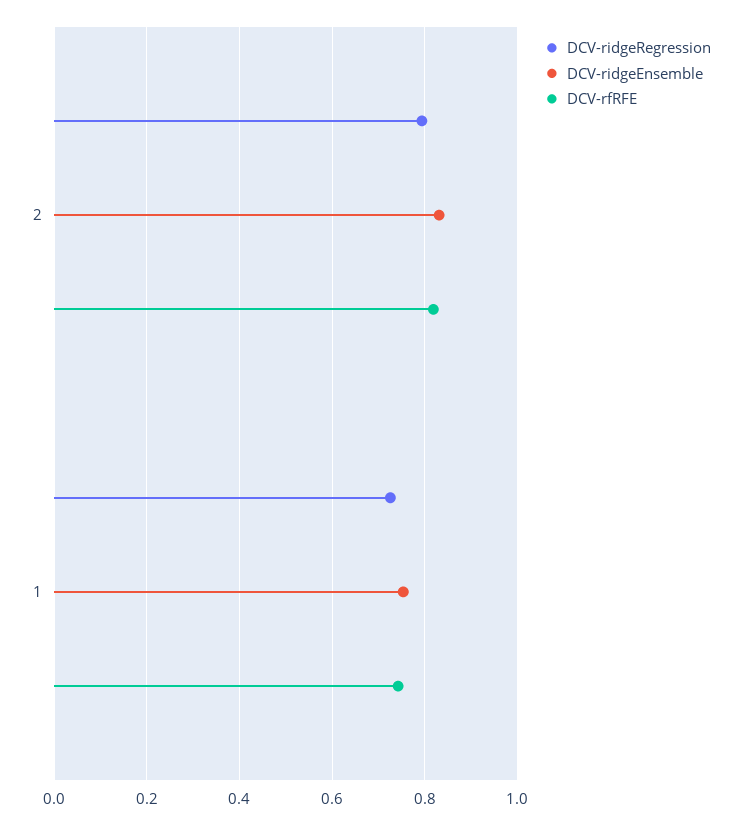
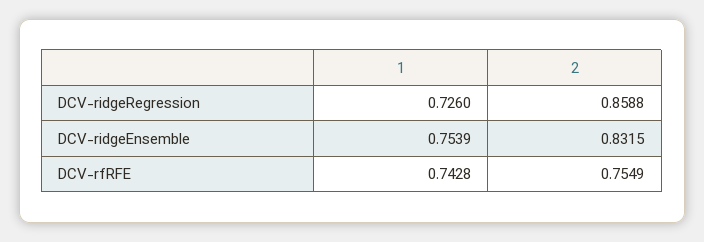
DCV-ridgeRegression, 2: 0.8 -> 0.8588
DCV-rfRFE, 2: 0.82 -> 0.7549

